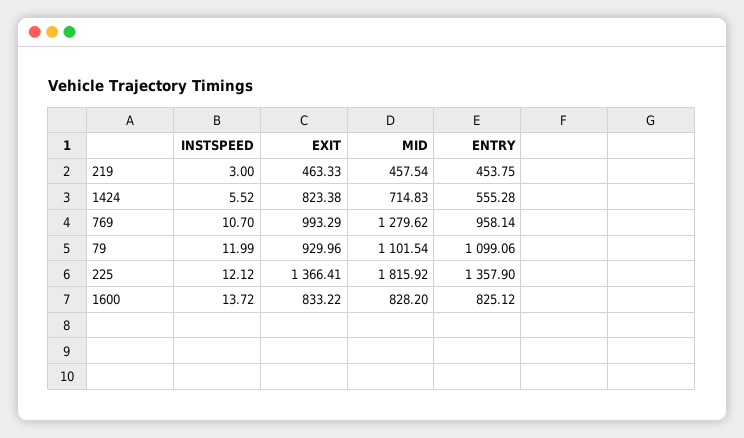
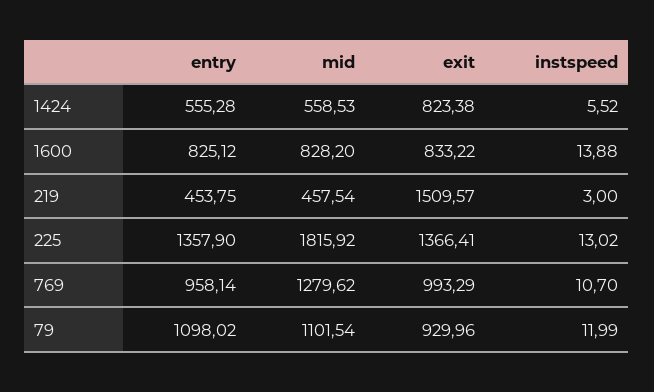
EXIT, 219: 463.33 -> 1509.57
MID, 1424: 714.83 -> 558.53
ENTRY, 79: 1099.06 -> 1098.02
INSTSPEED, 225: 12.12 -> 13.02
INSTSPEED, 1600: 13.72 -> 13.88

